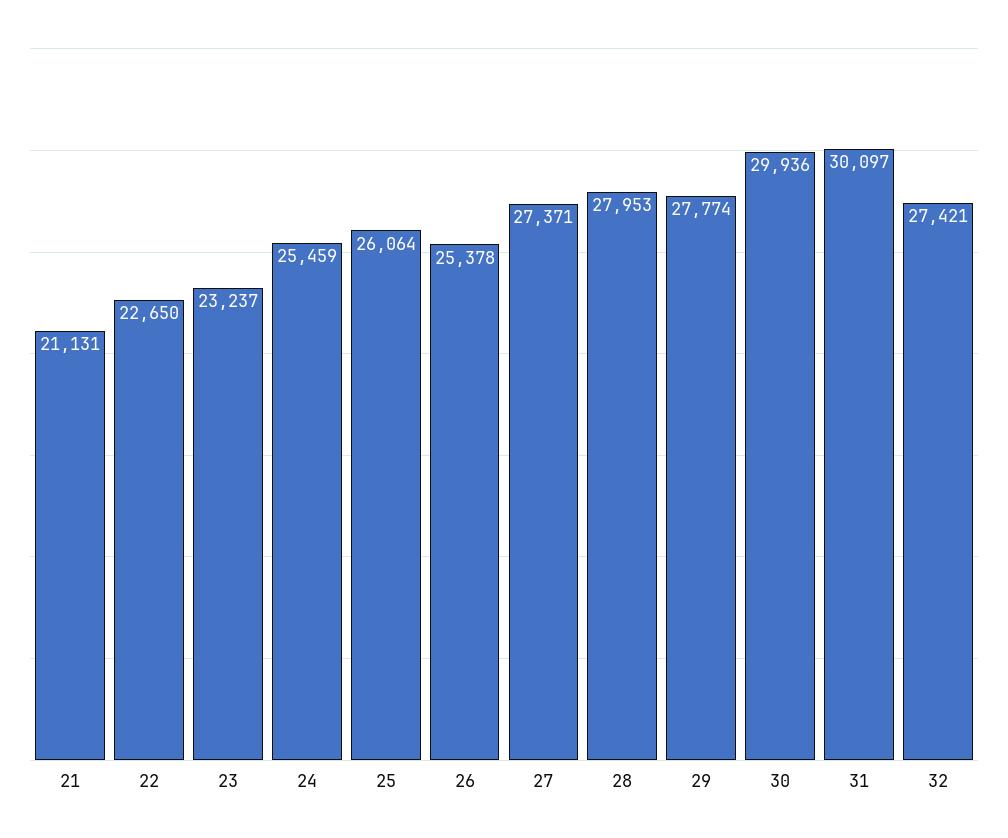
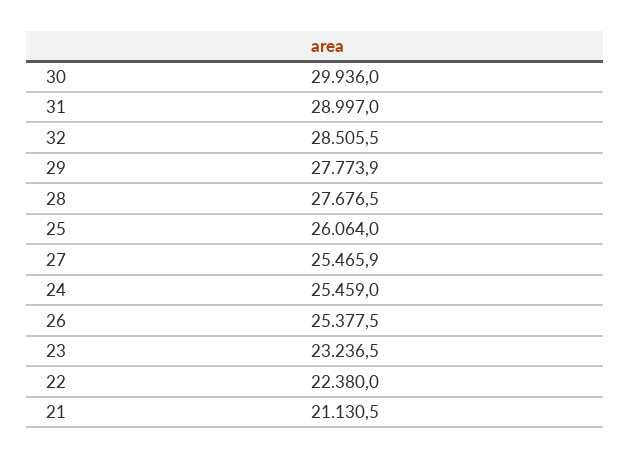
22: 22650 -> 22380
27: 27371 -> 25465.9
28: 27953 -> 27676.5
31: 30097 -> 28997
32: 27421 -> 28505.5

